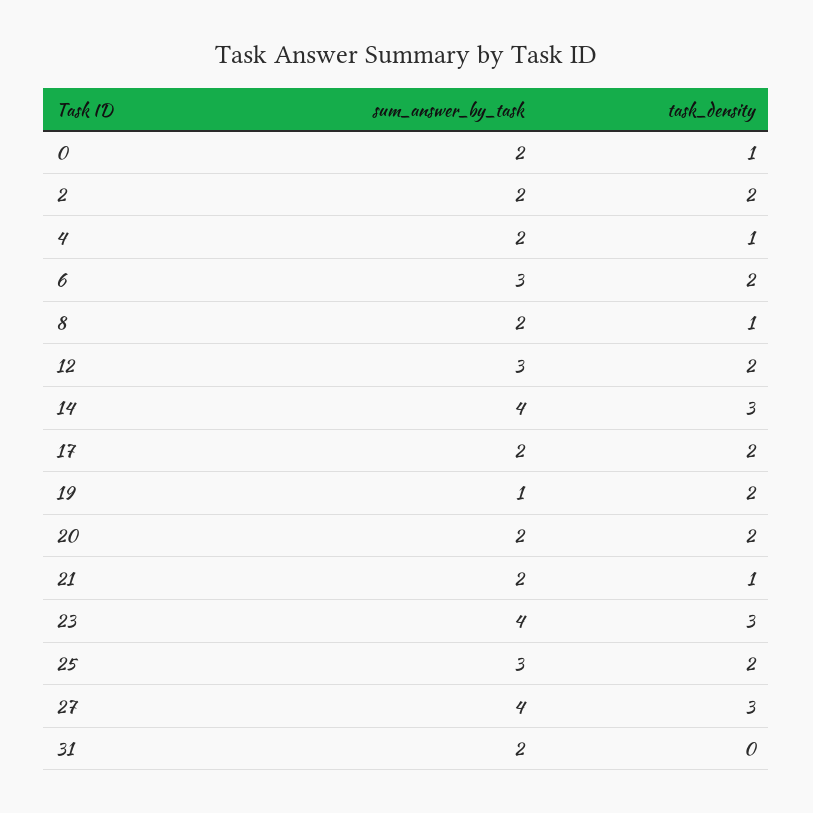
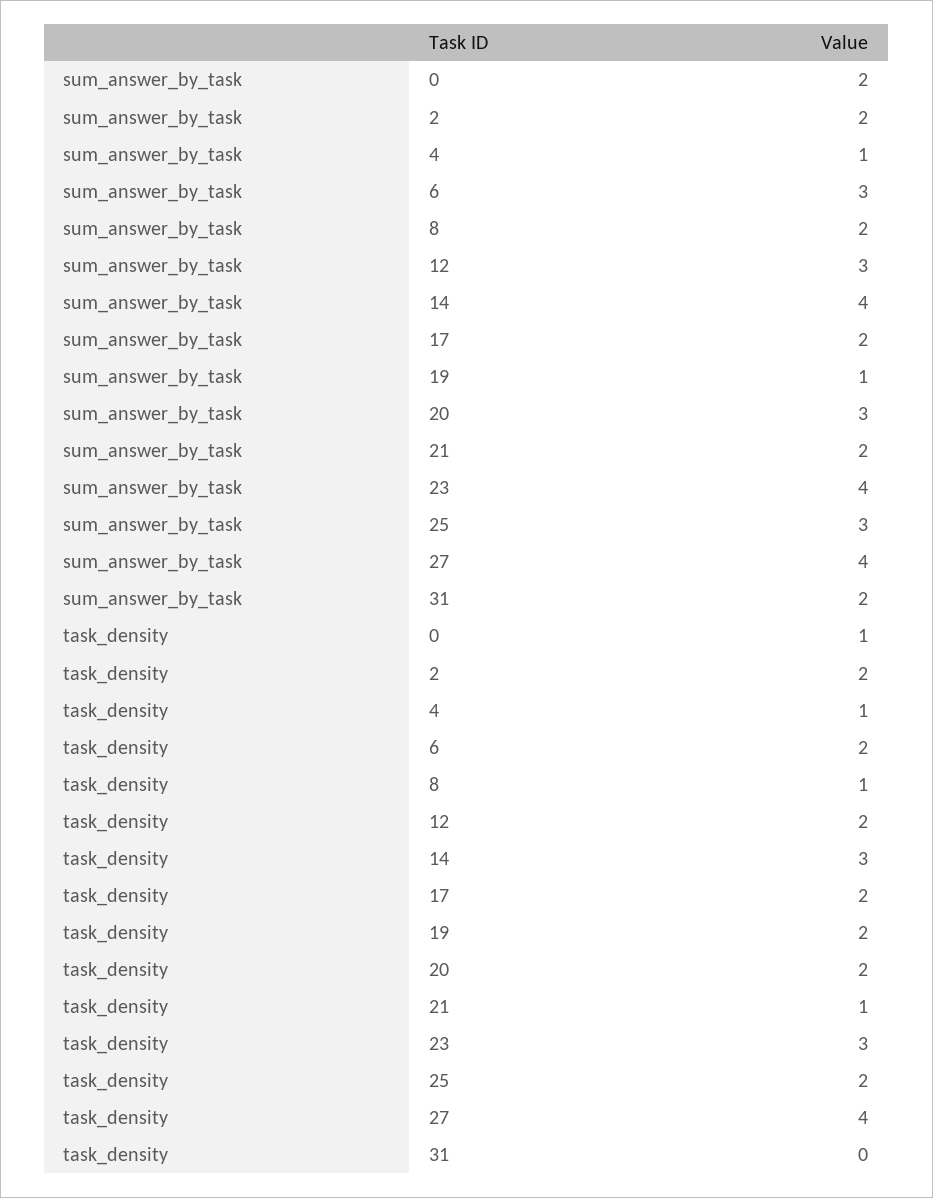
sum_answer_by_task, 4: 2 -> 1
sum_answer_by_task, 20: 2 -> 3
task_density, 27: 3 -> 4

